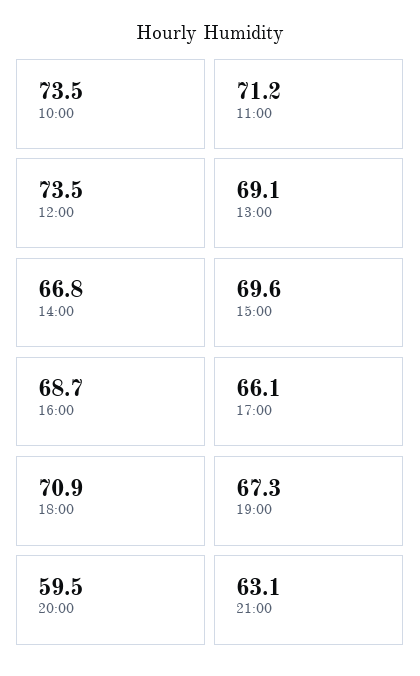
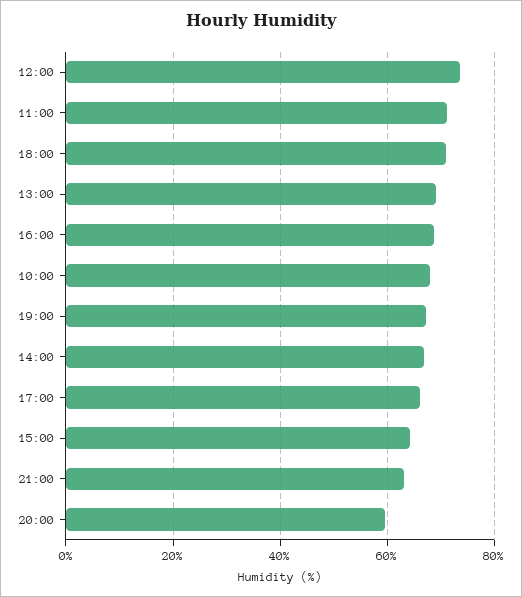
10:00: 73.5 -> 68
15:00: 69.6 -> 64

